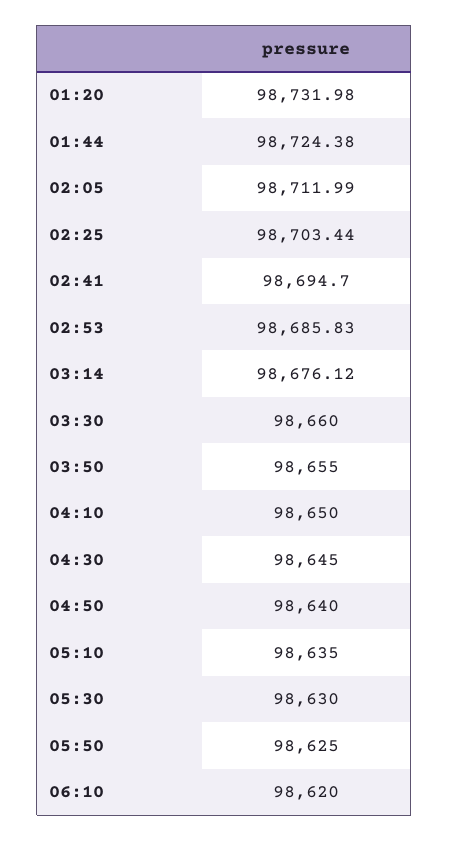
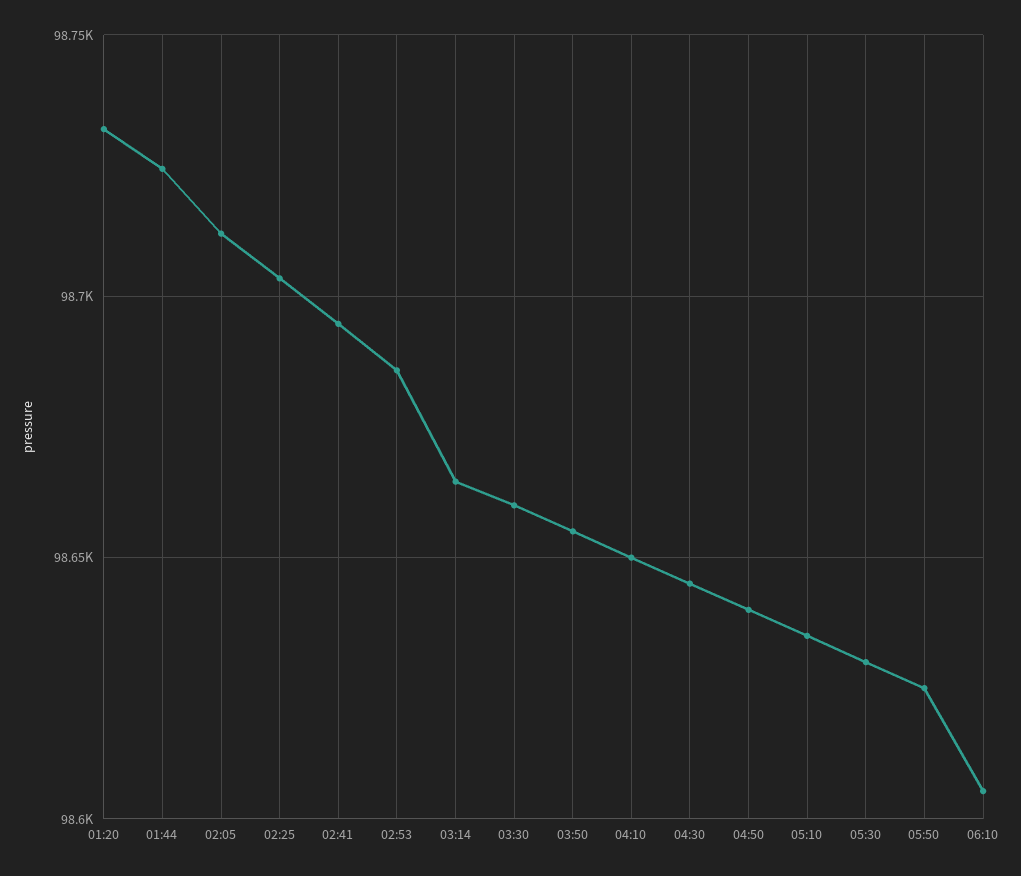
03:14: 98676.12 -> 98665
06:10: 98620 -> 98605

